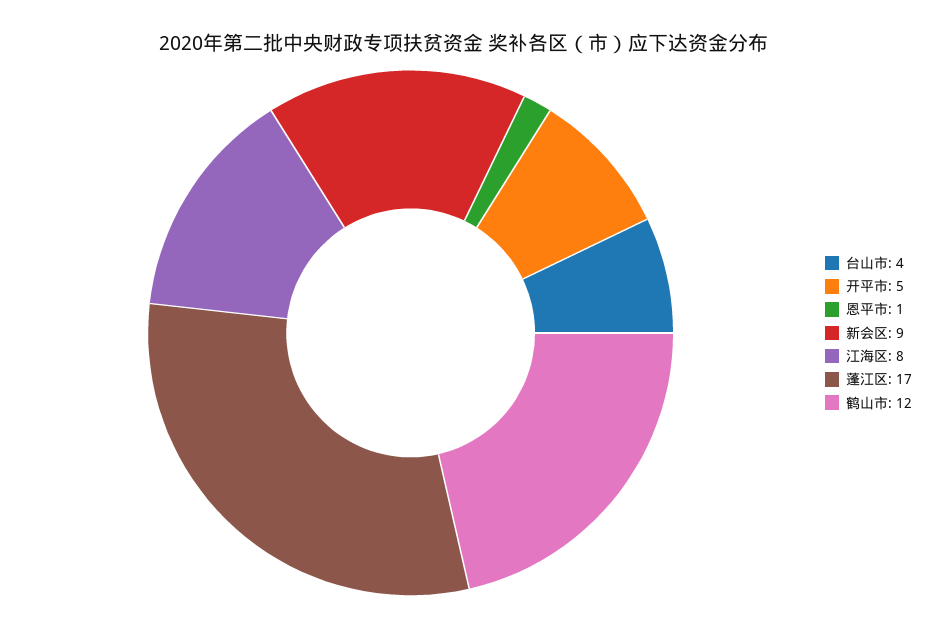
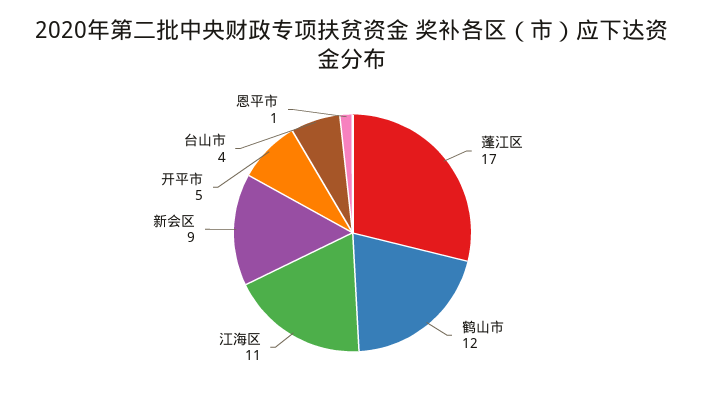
江海区: 8 -> 11

